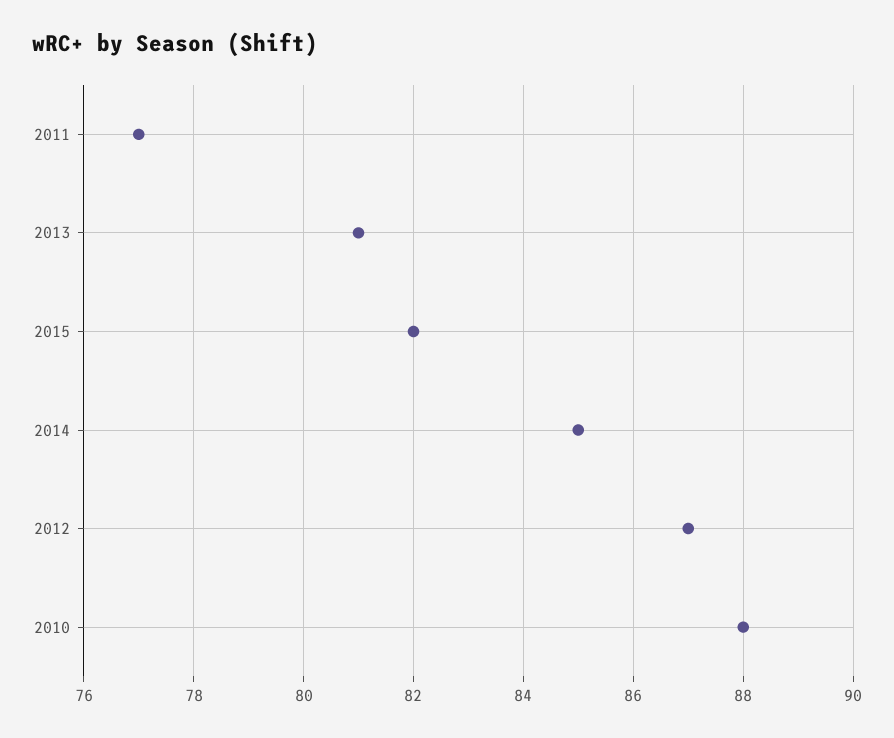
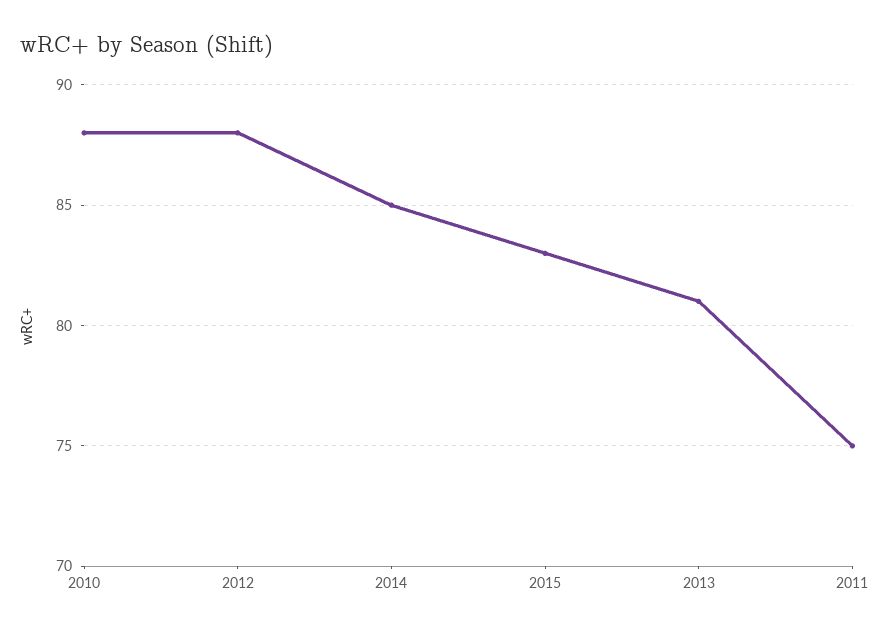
2011: 77 -> 75
2015: 82 -> 83
2012: 87 -> 88

